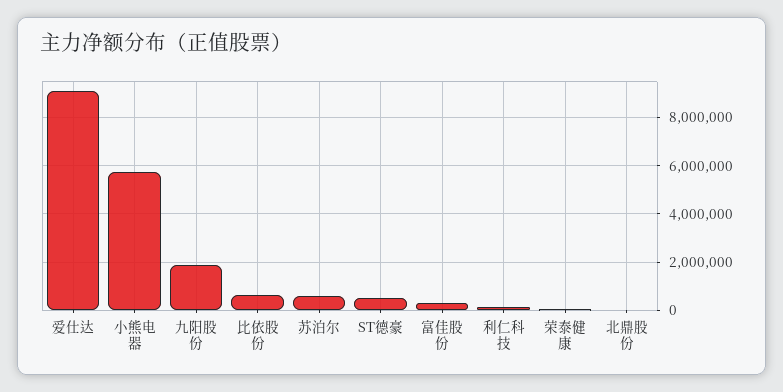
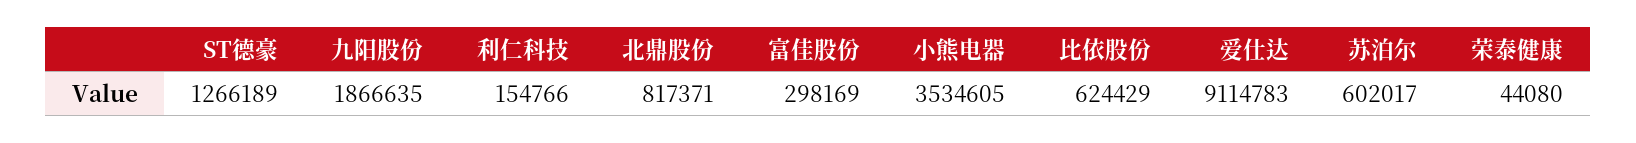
小熊电器: 5750000 -> 3534605
ST德豪: 500000 -> 1266189
北鼎股份: 0 -> 817371

